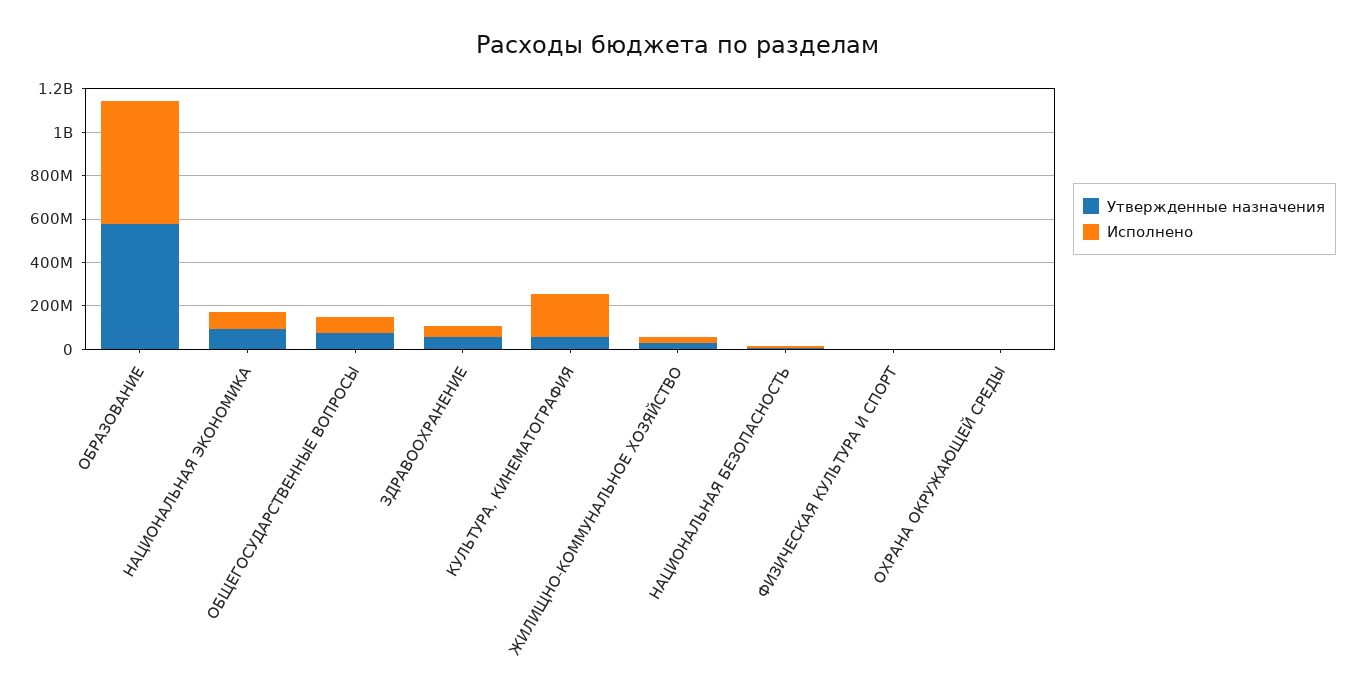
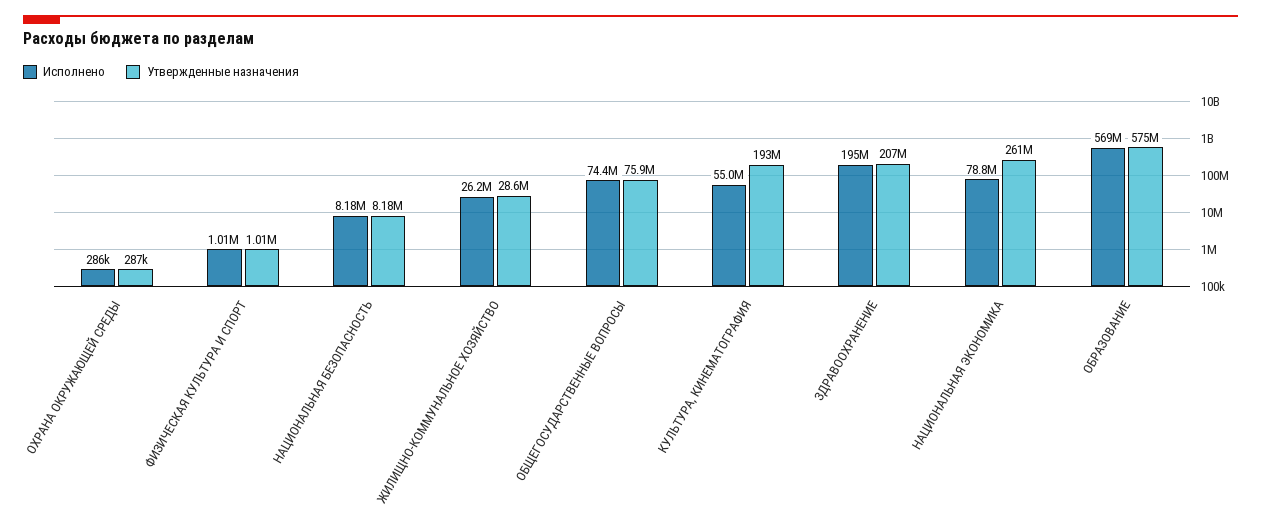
Утвержденные назначения, НАЦИОНАЛЬНАЯ ЭКОНОМИКА: 100000000 -> 261000000
Утвержденные назначения, ЗДРАВООХРАНЕНИЕ: 50000000 -> 207000000
Исполнено, ЗДРАВООХРАНЕНИЕ: 50000000 -> 195000000
Утвержденные назначения, КУЛЬТУРА, КИНЕМАТОГРАФИЯ: 50000000 -> 193000000
Исполнено, КУЛЬТУРА, КИНЕМАТОГРАФИЯ: 200000000 -> 55000000

